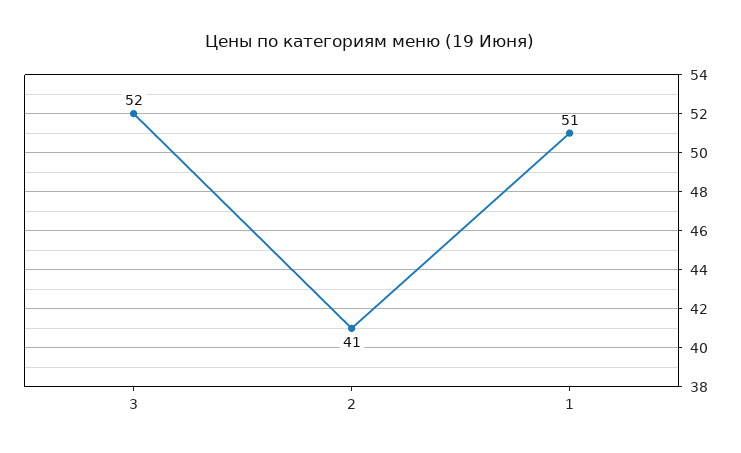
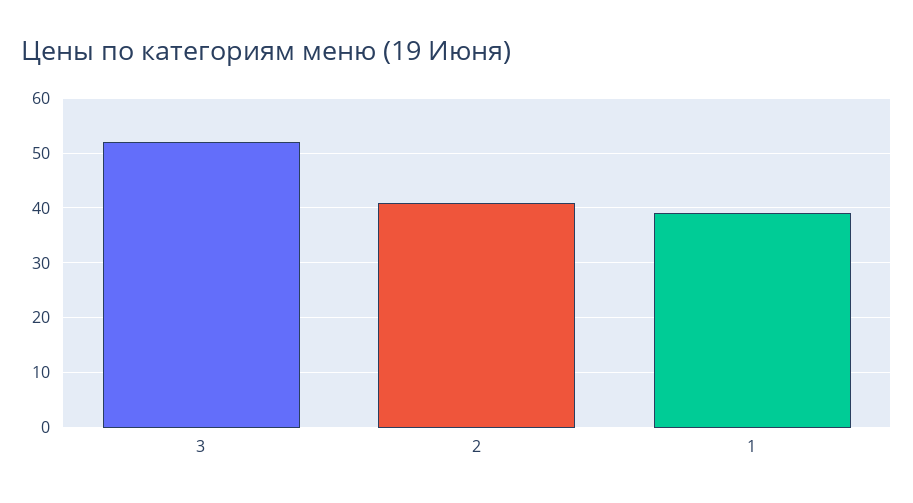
1: 51 -> 40

